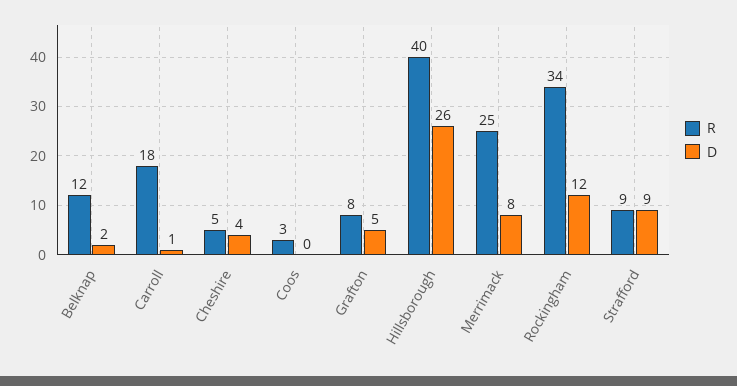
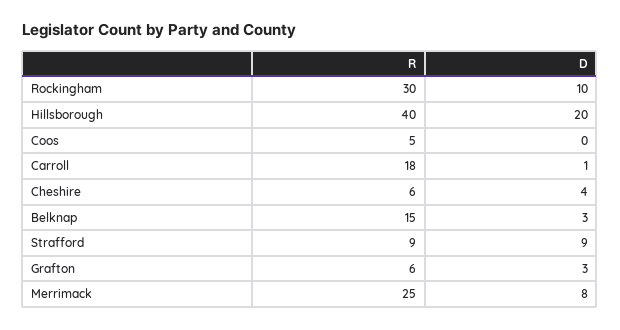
R, Belknap: 12 -> 15
D, Belknap: 2 -> 3
R, Cheshire: 5 -> 6
R, Coos: 3 -> 5
R, Grafton: 8 -> 6
D, Grafton: 5 -> 3
D, Hillsborough: 26 -> 20
R, Rockingham: 34 -> 30
D, Rockingham: 12 -> 10

